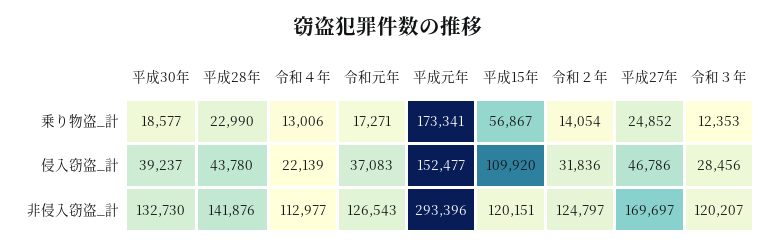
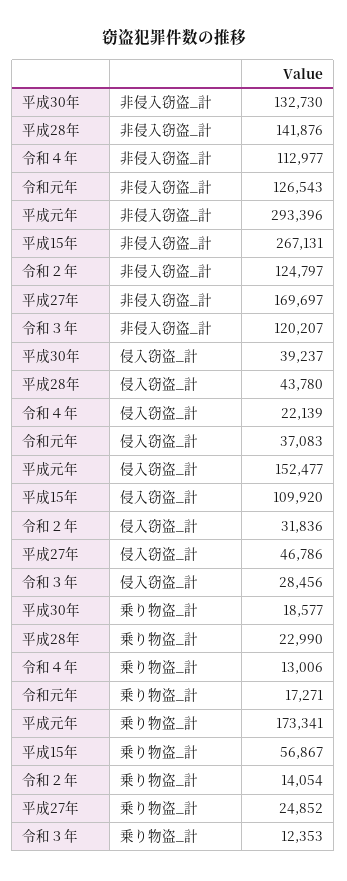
平成15年, 非侵入窃盗_計: 120151 -> 267131

